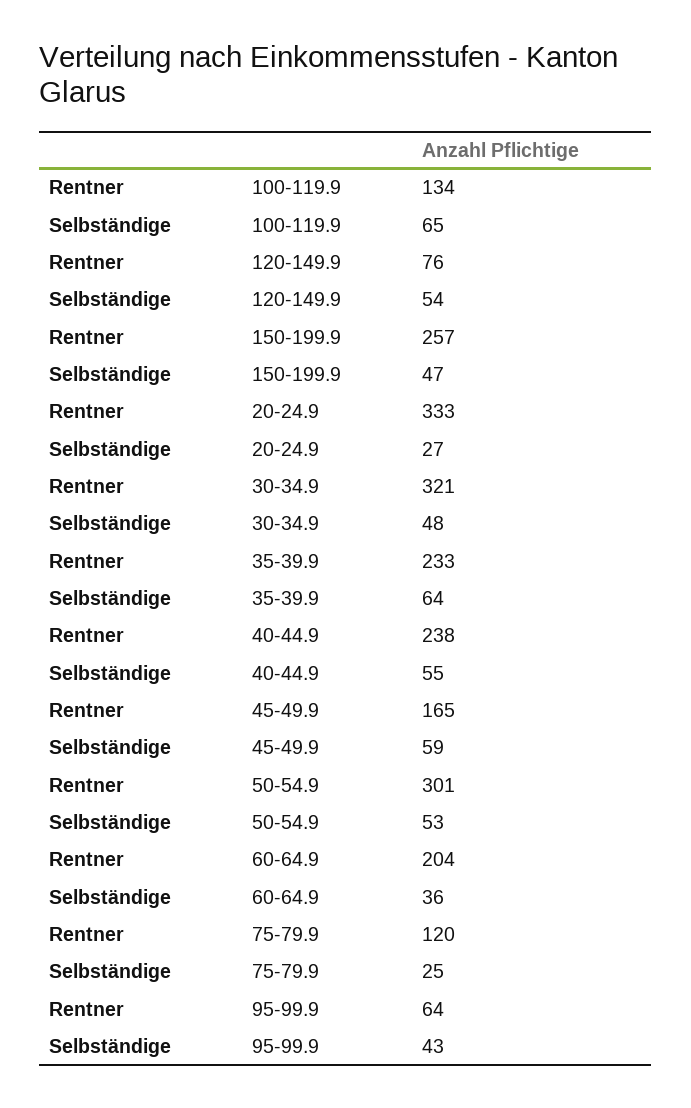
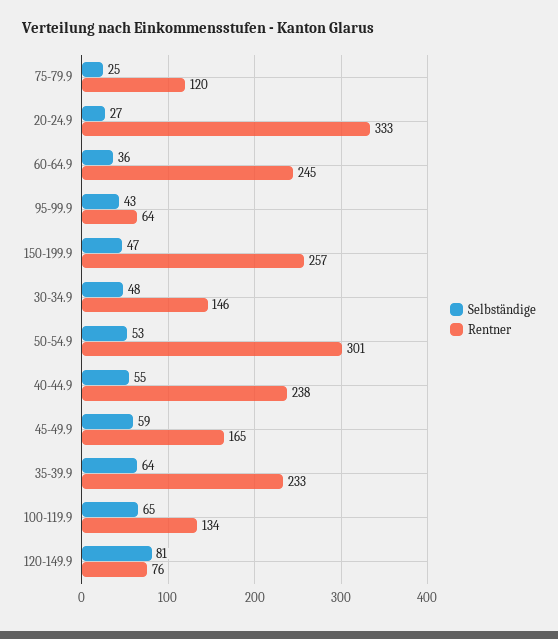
Selbständige, 120-149.9: 54 -> 81
Rentner, 30-34.9: 321 -> 146
Rentner, 60-64.9: 204 -> 245

